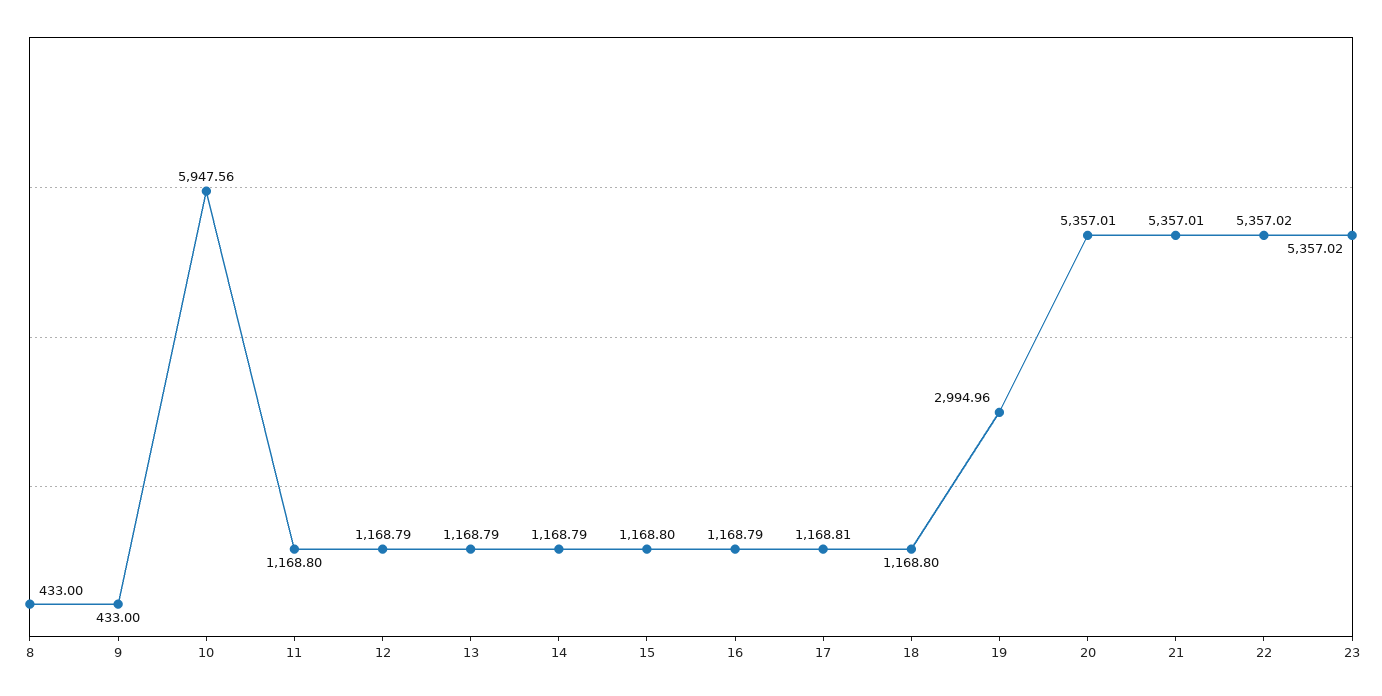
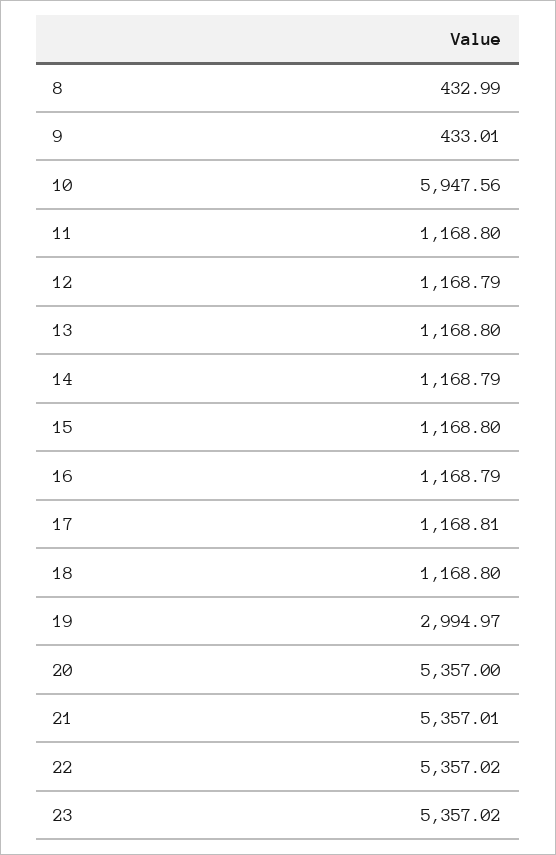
8: 433 -> 432.99
9: 433 -> 433.01
13: 1168.79 -> 1168.8
19: 2994.96 -> 2994.97
20: 5357.01 -> 5357

